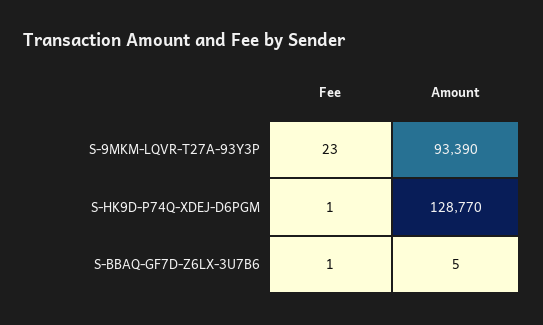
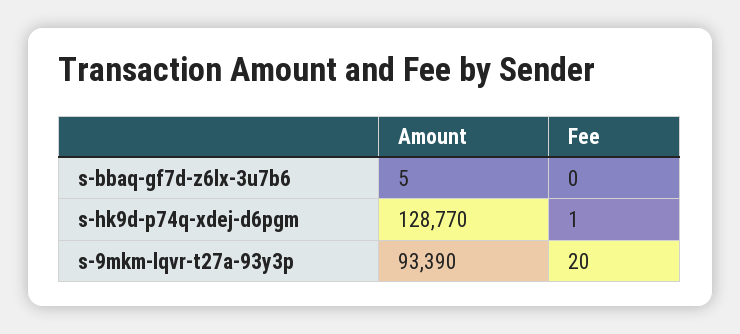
Fee, S-9MKM-LQVR-T27A-93Y3P: 23 -> 20
Fee, S-BBAQ-GF7D-Z6LX-3U7B6: 1 -> 0

